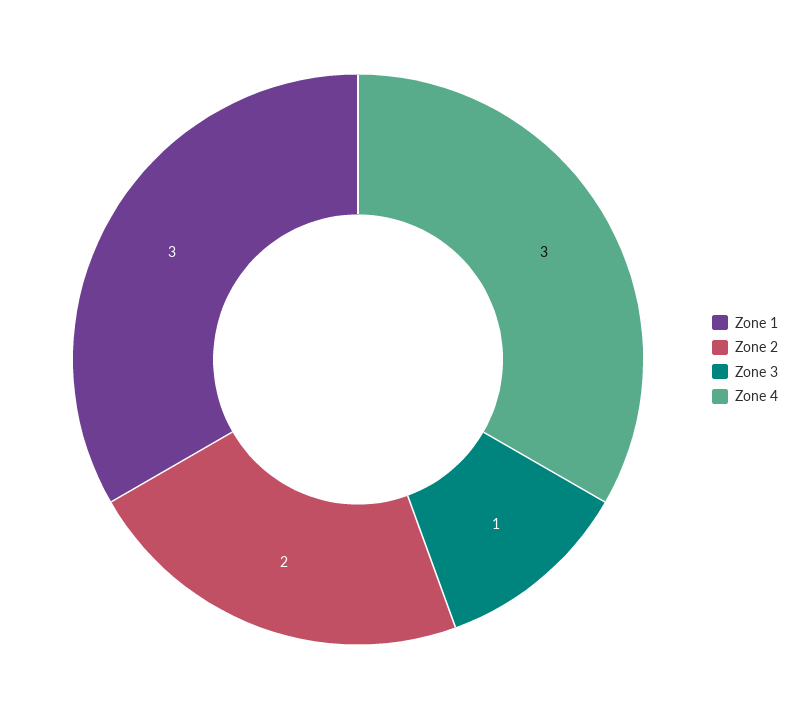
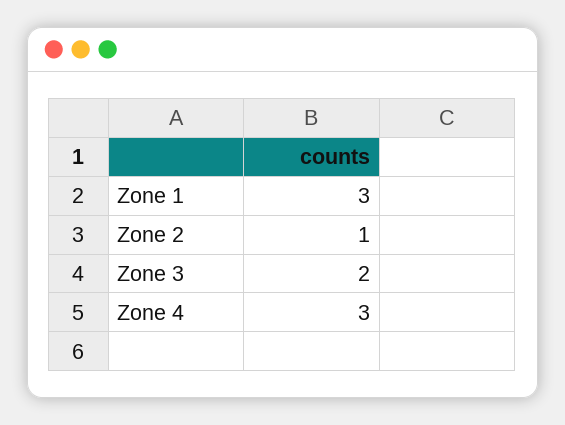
Zone 2: 2 -> 1
Zone 3: 1 -> 2

